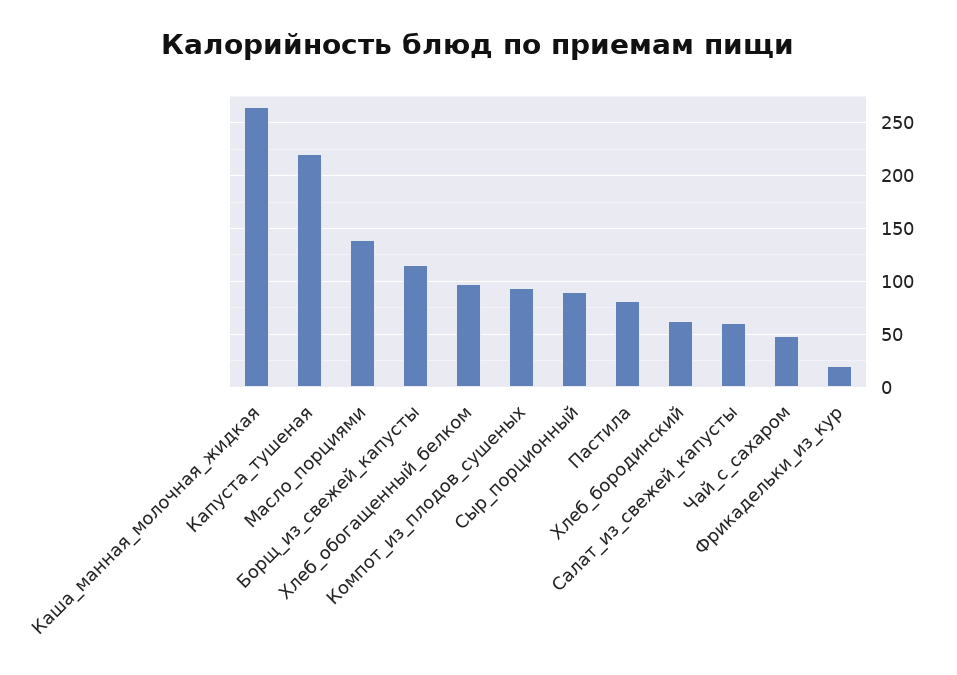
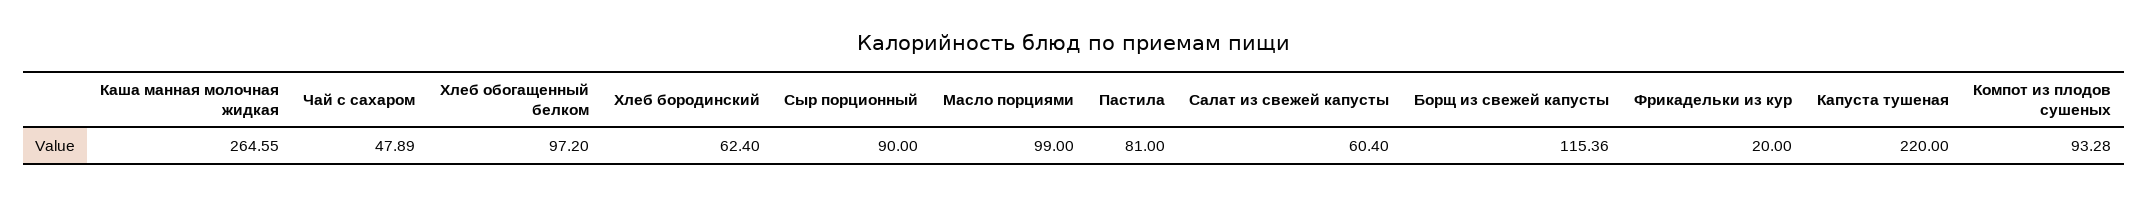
Масло_порциями: 140 -> 99

